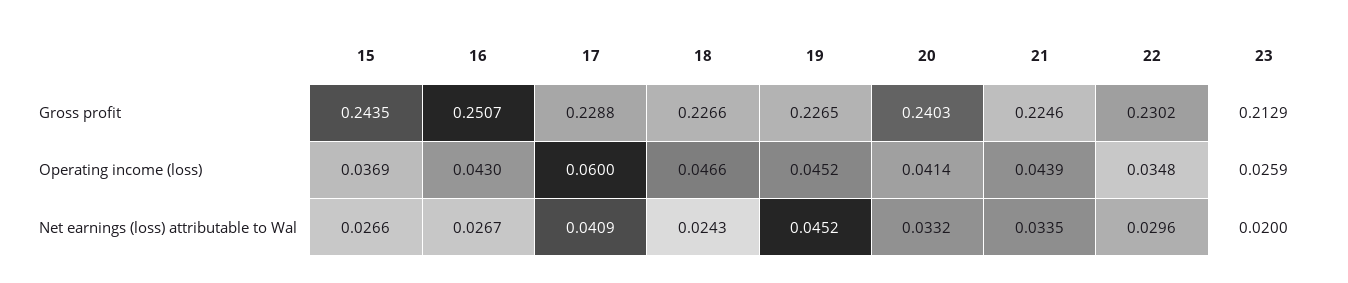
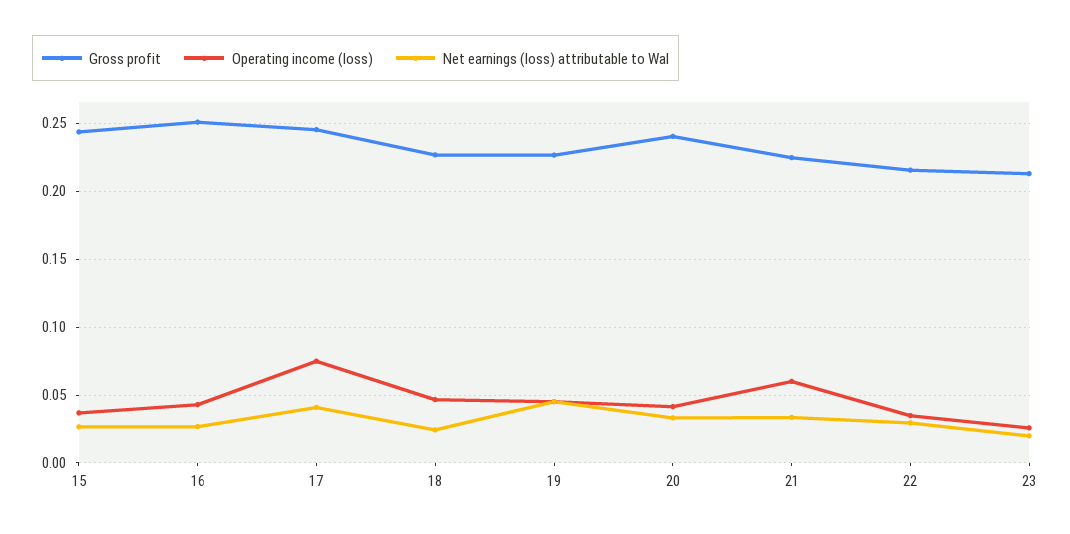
Gross profit, 17: 0.2288 -> 0.245
Gross profit, 22: 0.2302 -> 0.215
Operating income (loss), 17: 0.06 -> 0.075
Operating income (loss), 21: 0.0439 -> 0.06

